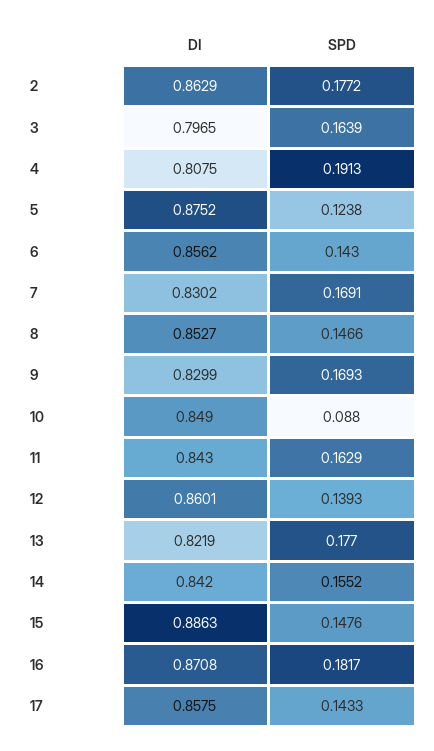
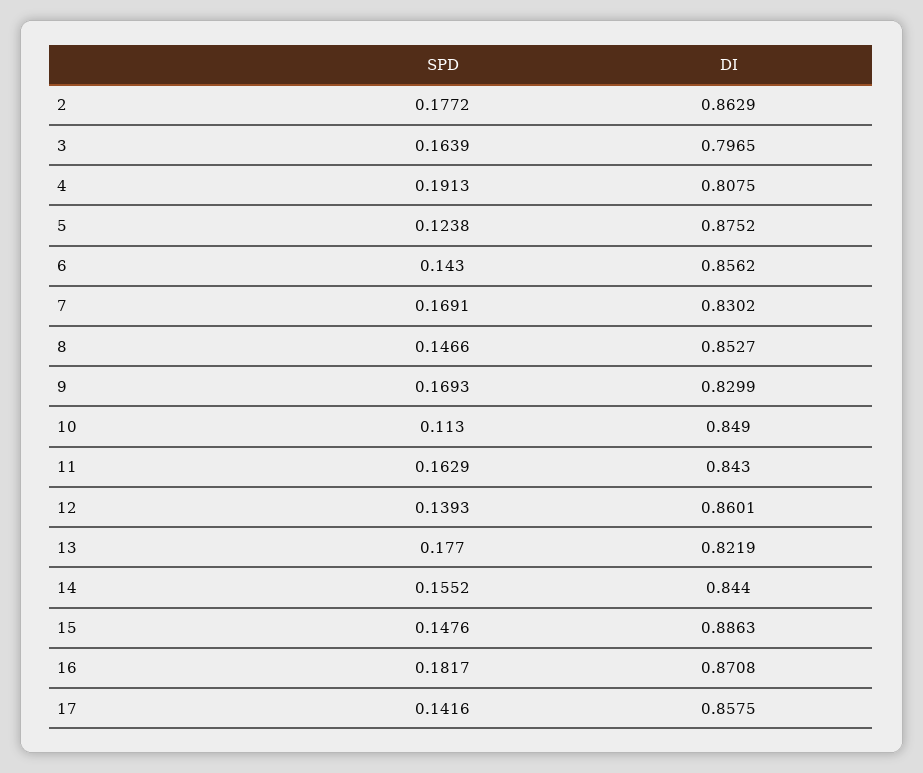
SPD, 10: 0.088 -> 0.113
DI, 14: 0.842 -> 0.844
SPD, 17: 0.1433 -> 0.1416

